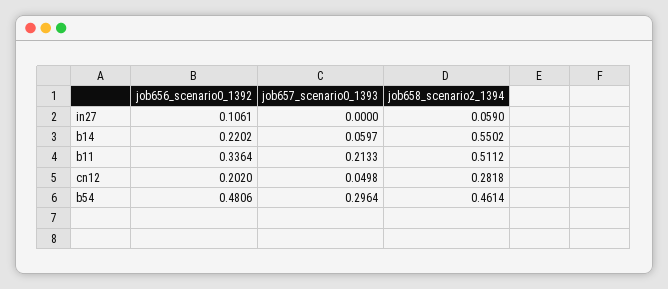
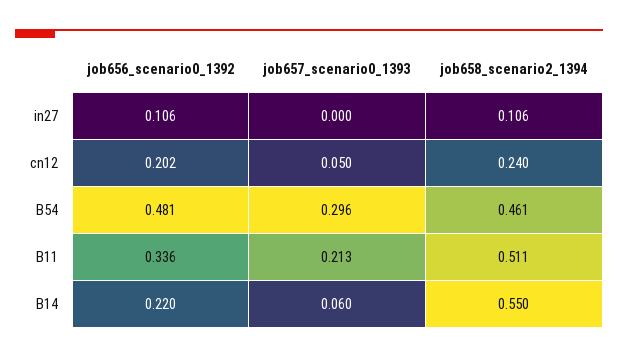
job658_scenario2_1394, in27: 0.059 -> 0.106
job658_scenario2_1394, cn12: 0.2818 -> 0.24

